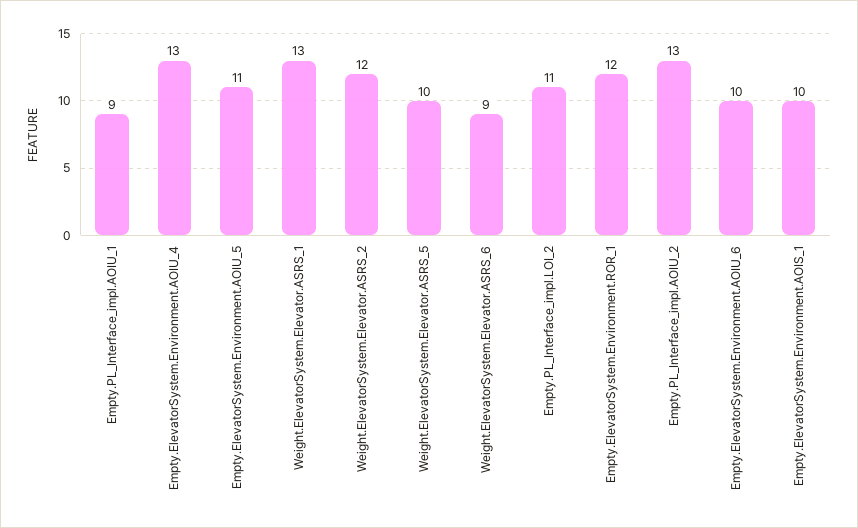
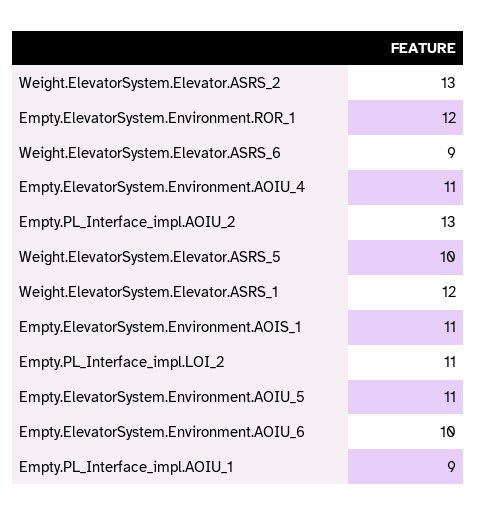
Empty.ElevatorSystem.Environment.AOIU_4: 13 -> 11
Weight.ElevatorSystem.Elevator.ASRS_1: 13 -> 12
Weight.ElevatorSystem.Elevator.ASRS_2: 12 -> 13
Empty.ElevatorSystem.Environment.AOIS_1: 10 -> 11

